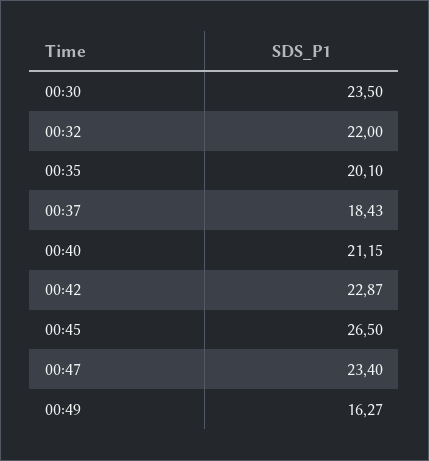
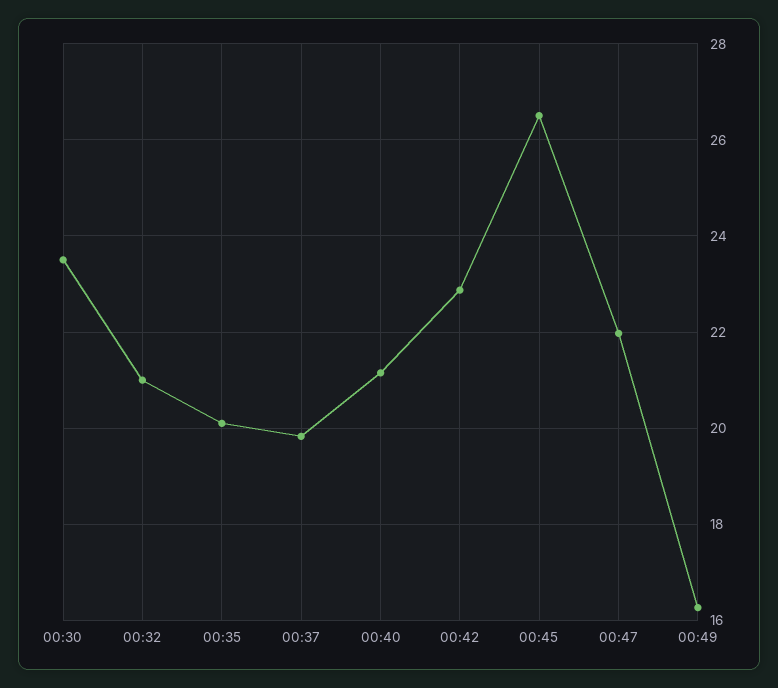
00:32: 22 -> 21
00:37: 18.43 -> 19.8
00:47: 23.4 -> 22

